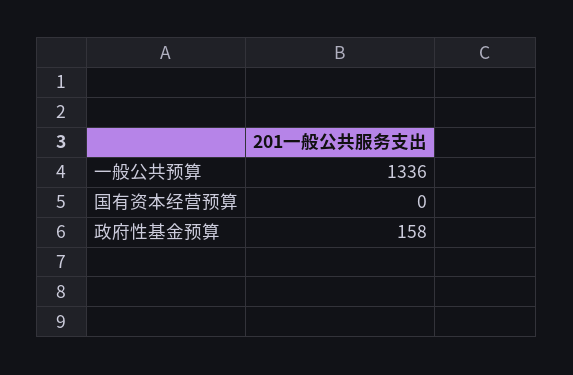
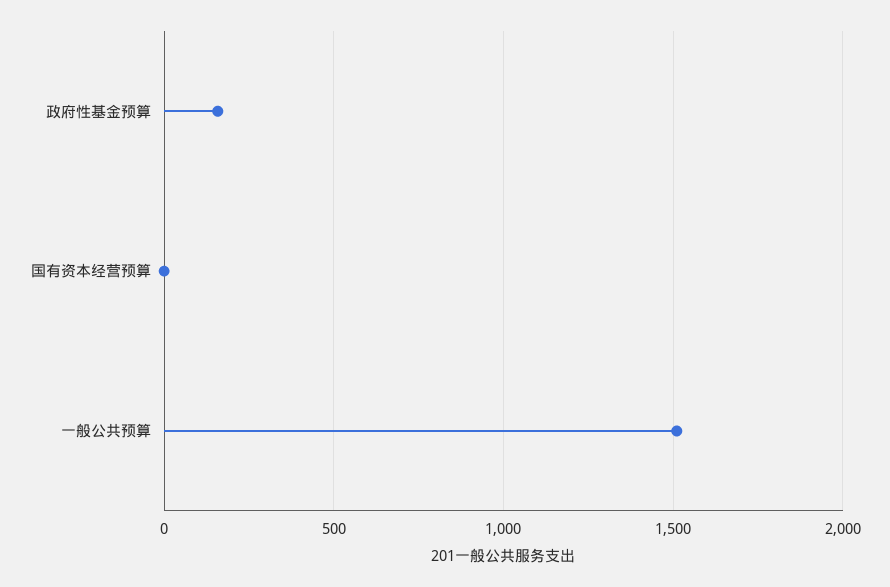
一般公共预算: 1336 -> 1500

